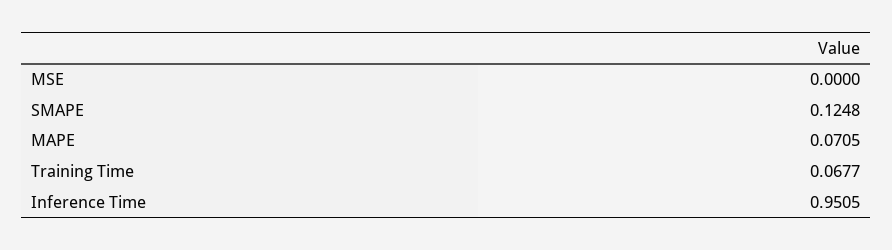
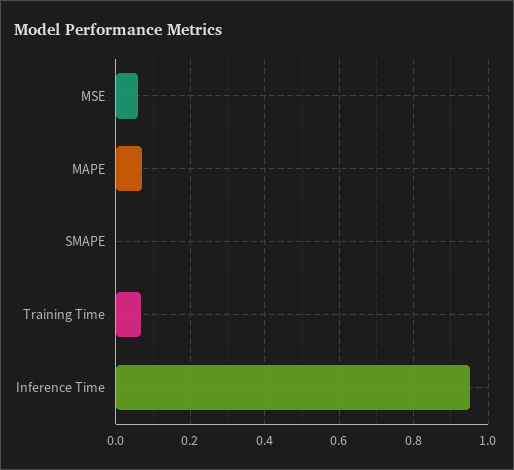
MSE: 0 -> 0.06
SMAPE: 0.1248 -> 0

